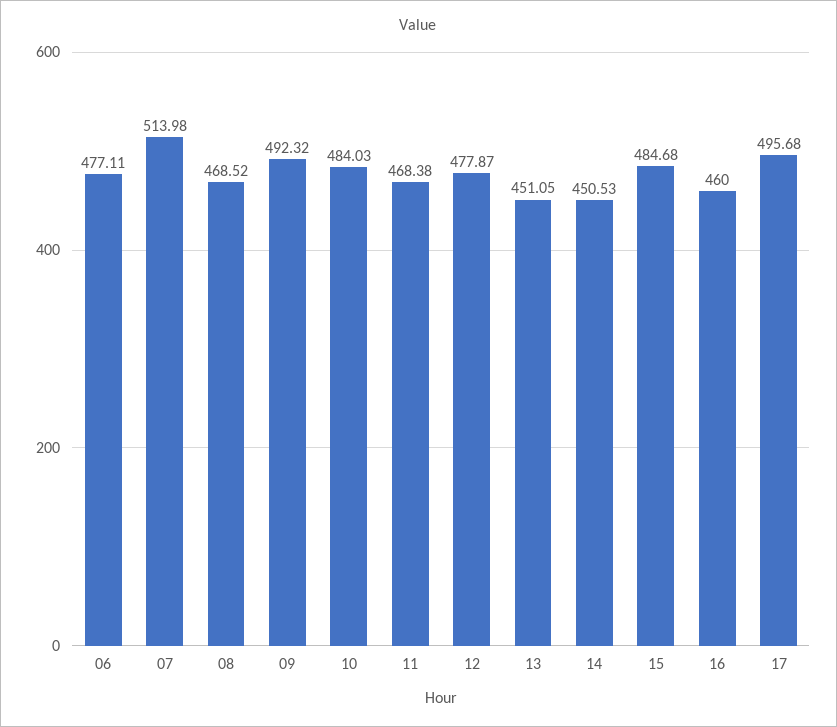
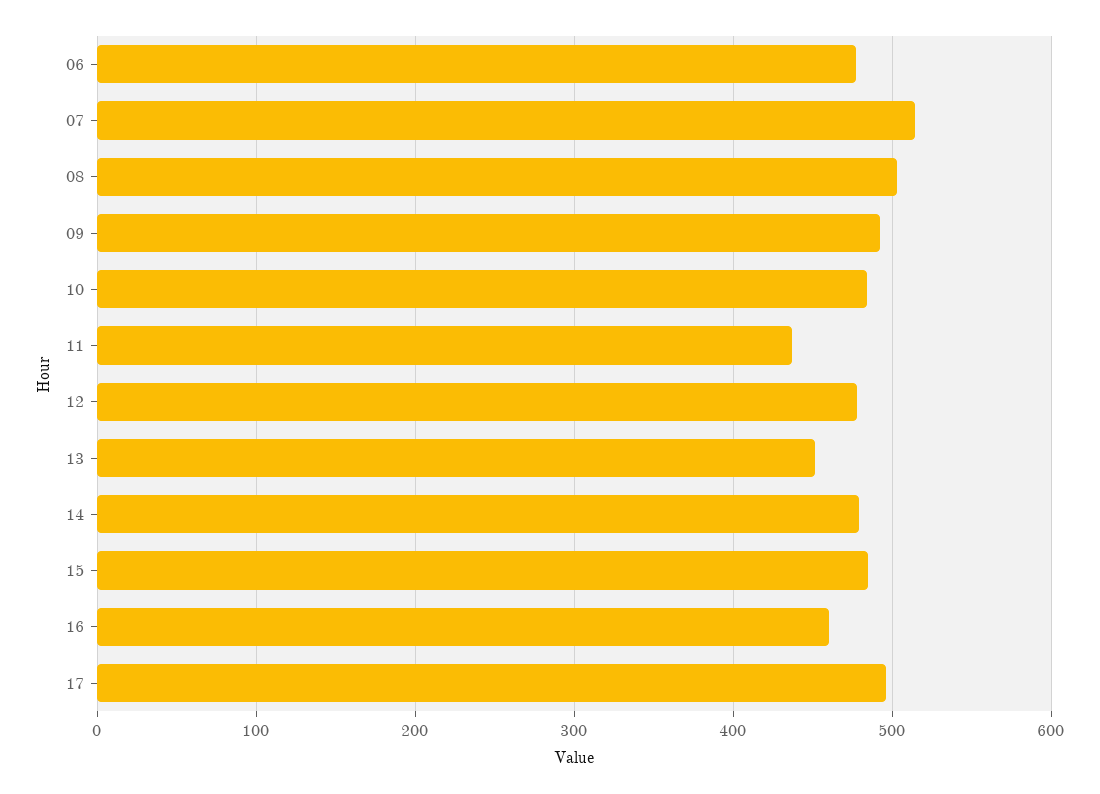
08: 468.52 -> 500
11: 468.38 -> 440
14: 450.53 -> 480

